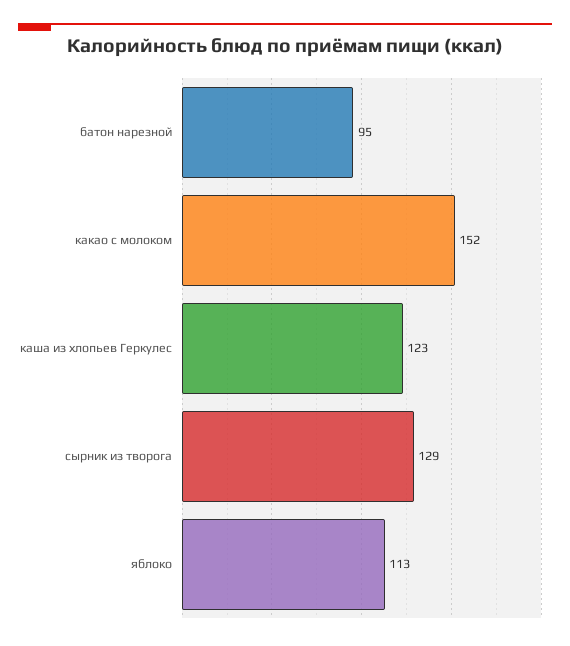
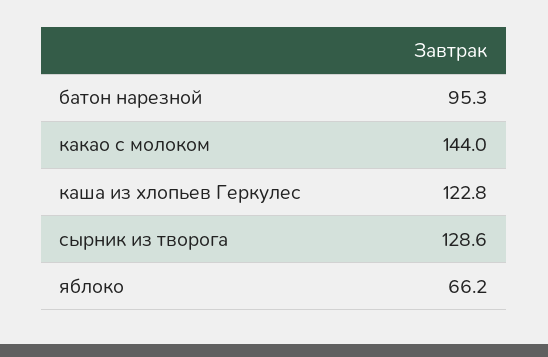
какао с молоком: 152 -> 144
яблоко: 113 -> 66.2

